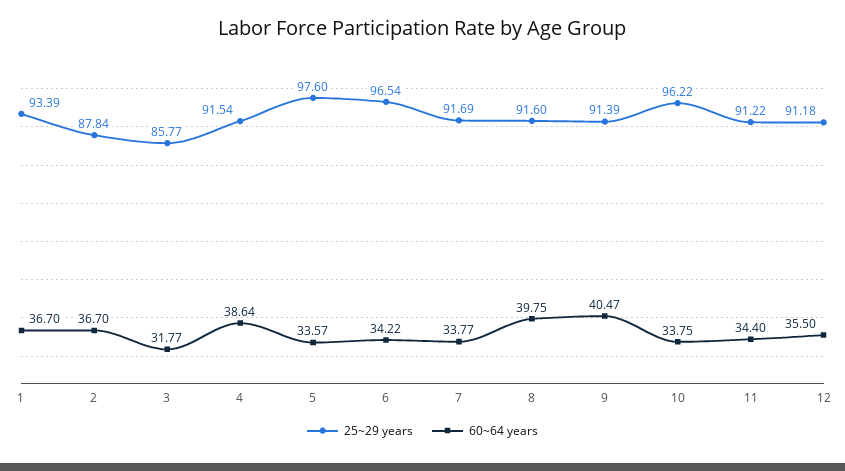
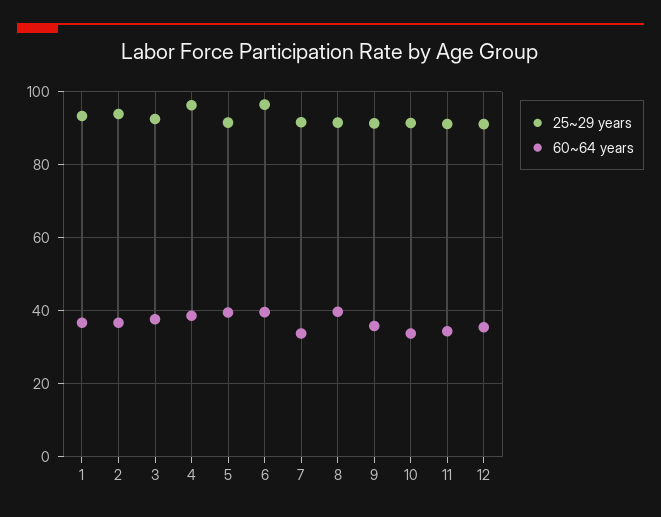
25~29 years, 2: 87.84 -> 94
25~29 years, 3: 85.77 -> 92
60~64 years, 3: 31.77 -> 38
25~29 years, 4: 91.54 -> 96
25~29 years, 5: 97.6 -> 92
60~64 years, 5: 33.57 -> 40
60~64 years, 6: 34.22 -> 40
60~64 years, 9: 40.47 -> 36
25~29 years, 10: 96.22 -> 92

